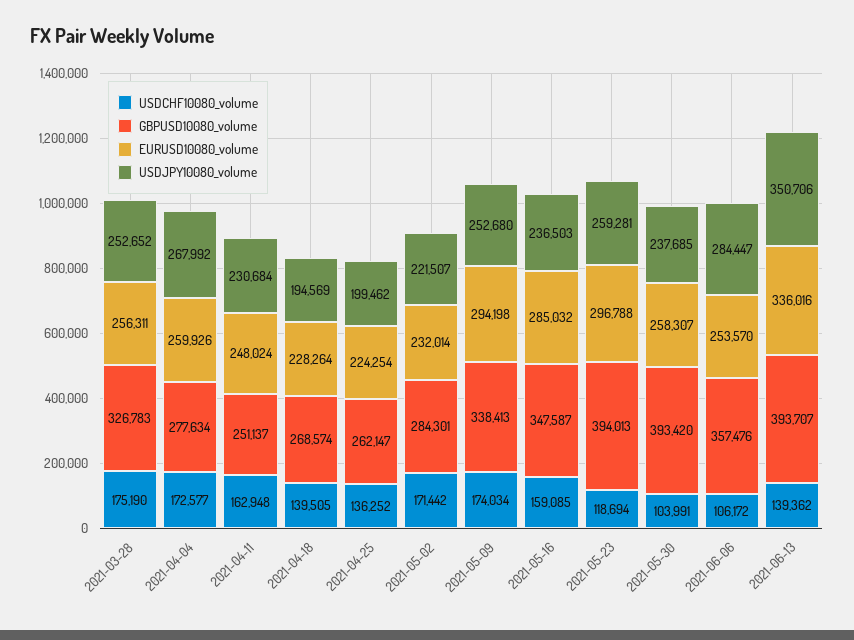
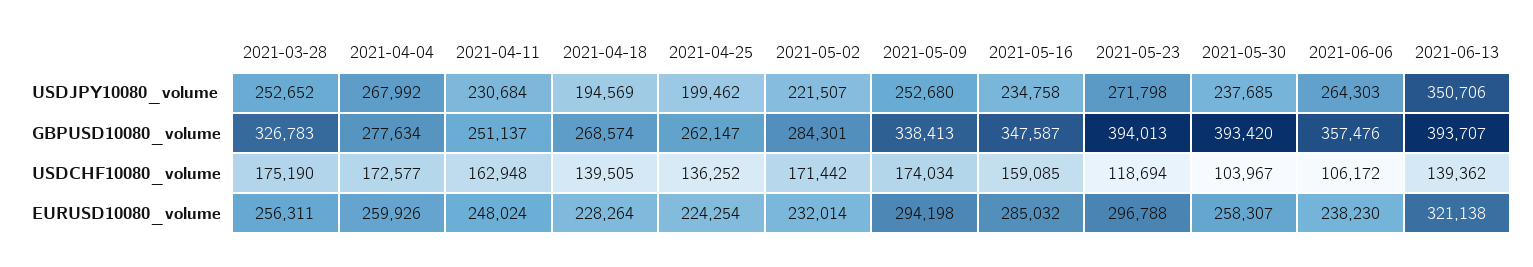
USDJPY10080_volume, 2021-05-16: 236503 -> 234758
USDJPY10080_volume, 2021-05-23: 259281 -> 271798
USDCHF10080_volume, 2021-05-30: 103991 -> 103967
EURUSD10080_volume, 2021-06-06: 253570 -> 238230
USDJPY10080_volume, 2021-06-06: 284447 -> 264303
EURUSD10080_volume, 2021-06-13: 336016 -> 321138

